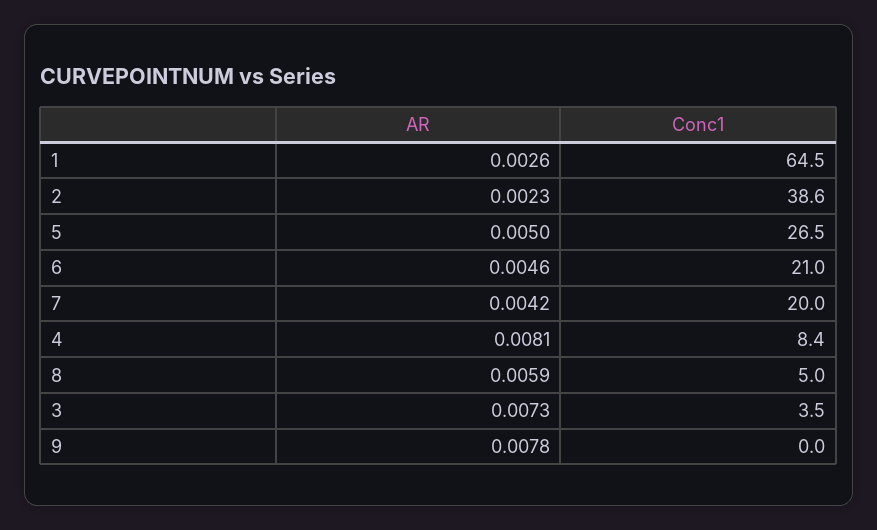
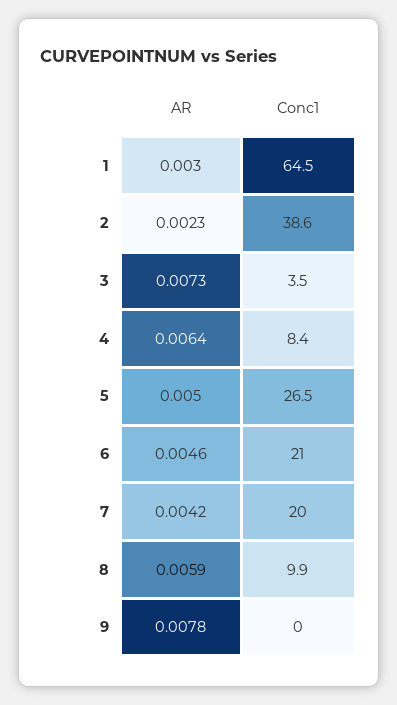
AR, 1: 0.0026 -> 0.003
AR, 4: 0.0081 -> 0.0064
Conc1, 8: 5 -> 9.9

